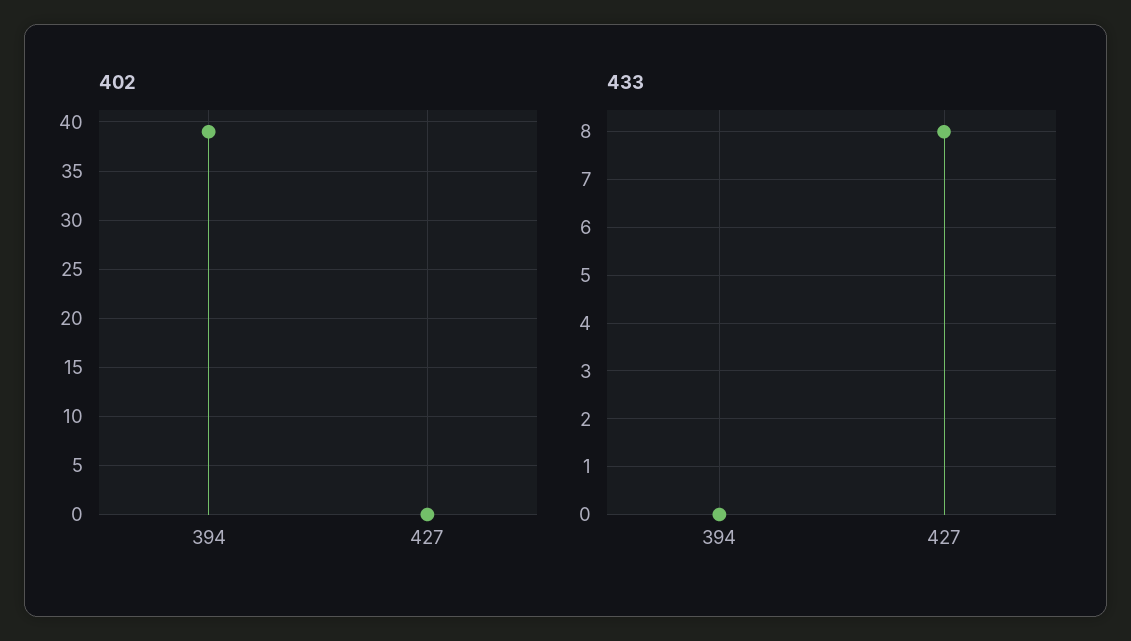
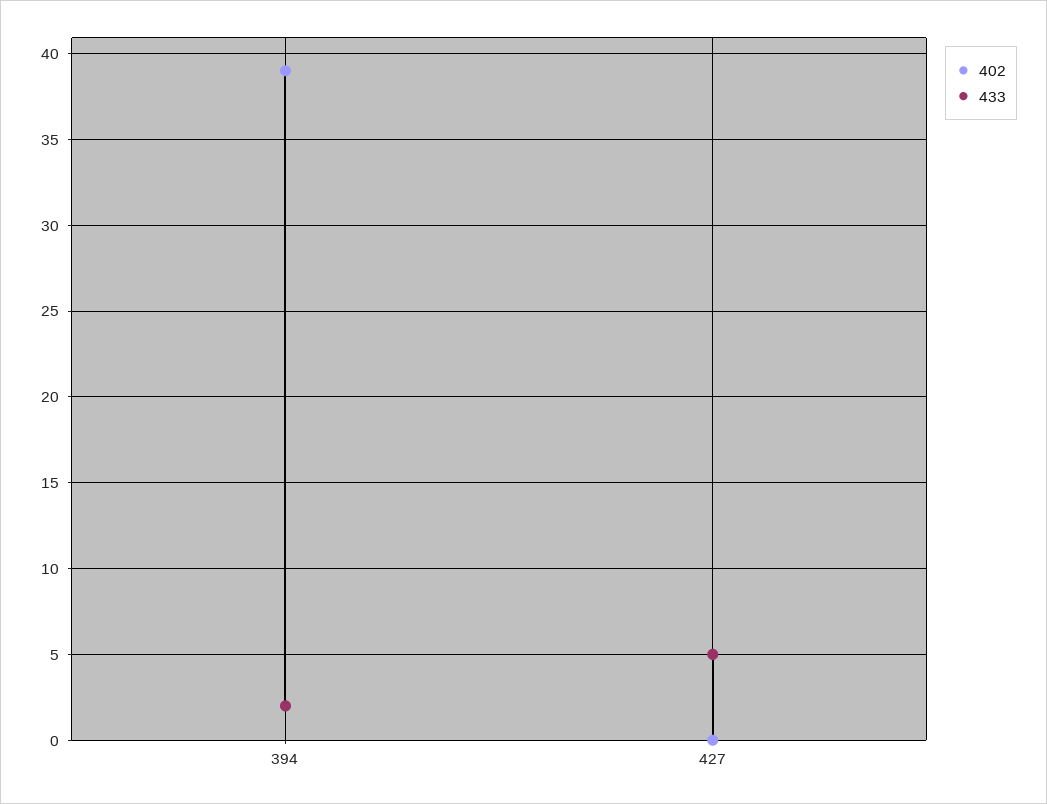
433, 394: 0 -> 2
433, 427: 8 -> 5

